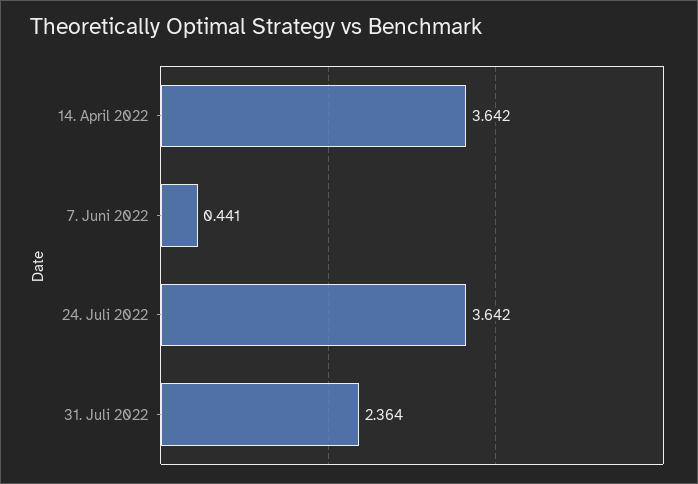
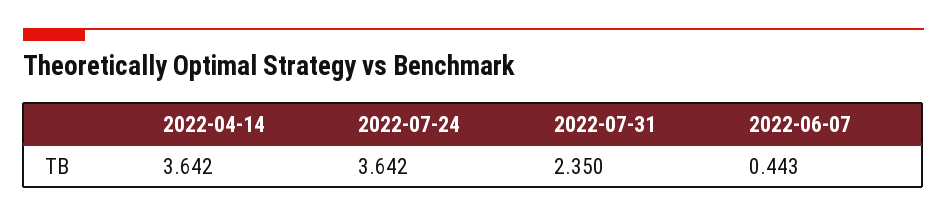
7. Juni 2022: 0.441 -> 0.443
31. Juli 2022: 2.364 -> 2.35

